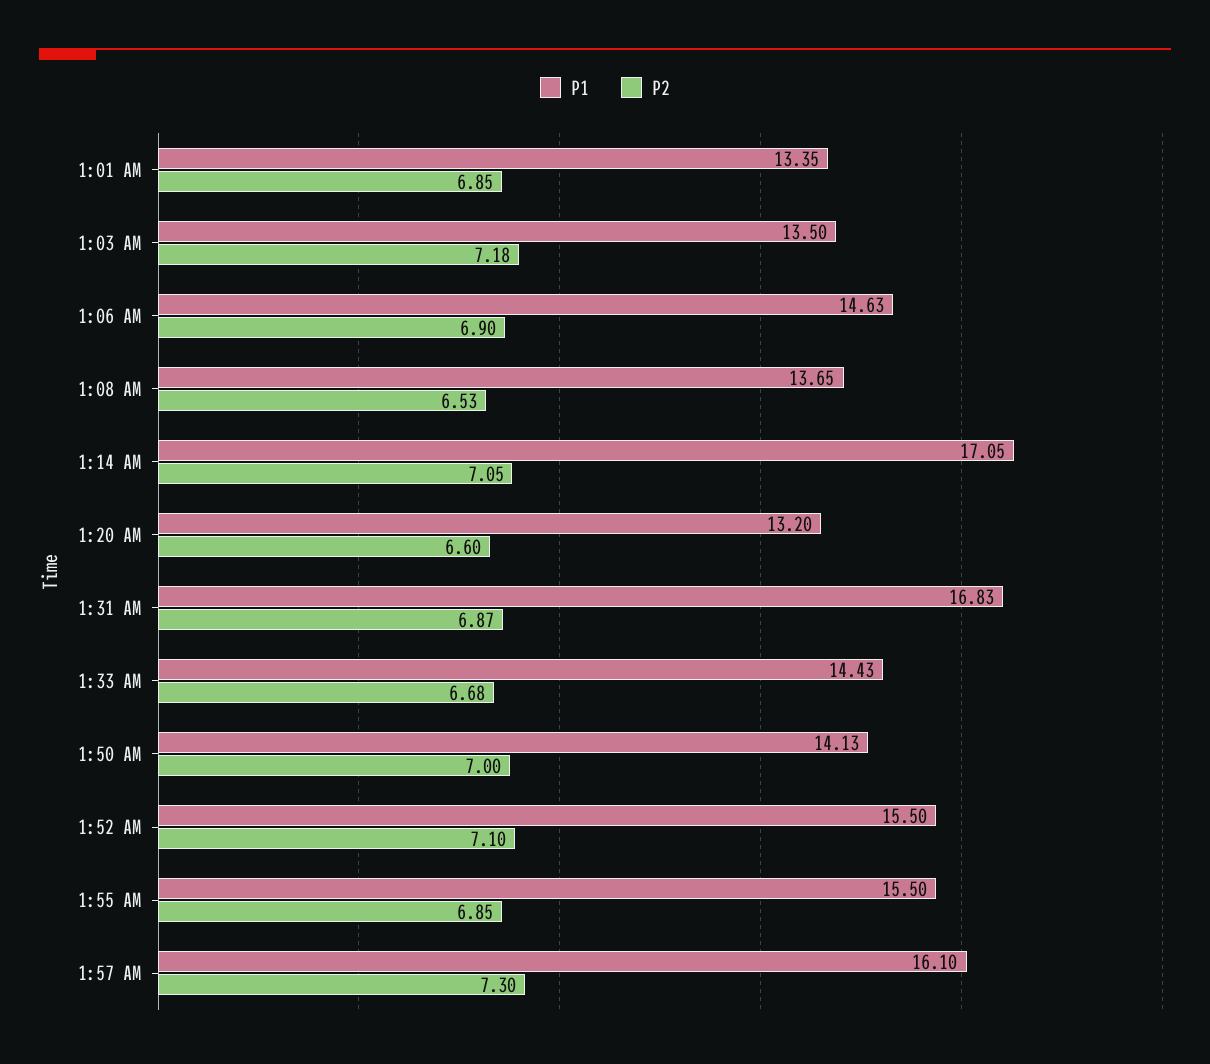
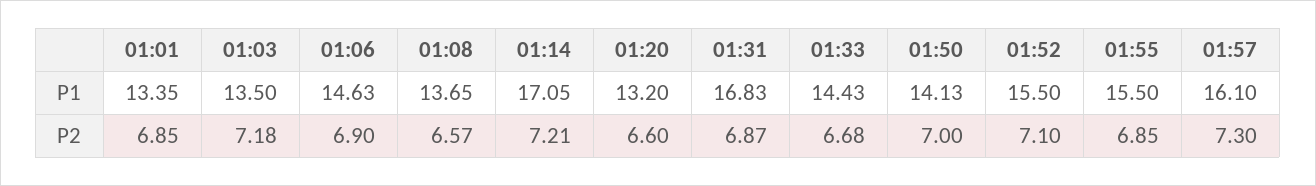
P2, 1:08 AM: 6.53 -> 6.57
P2, 1:14 AM: 7.05 -> 7.21

